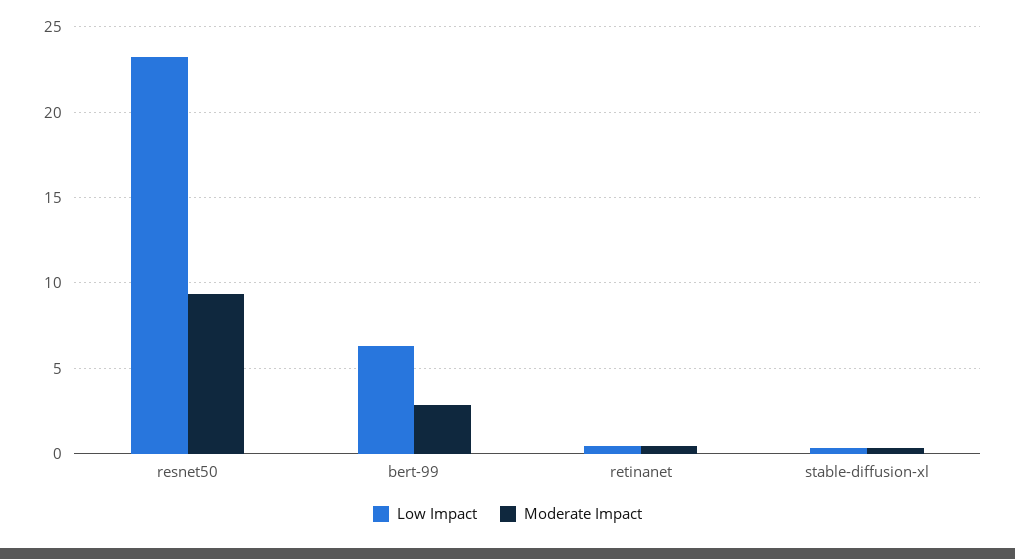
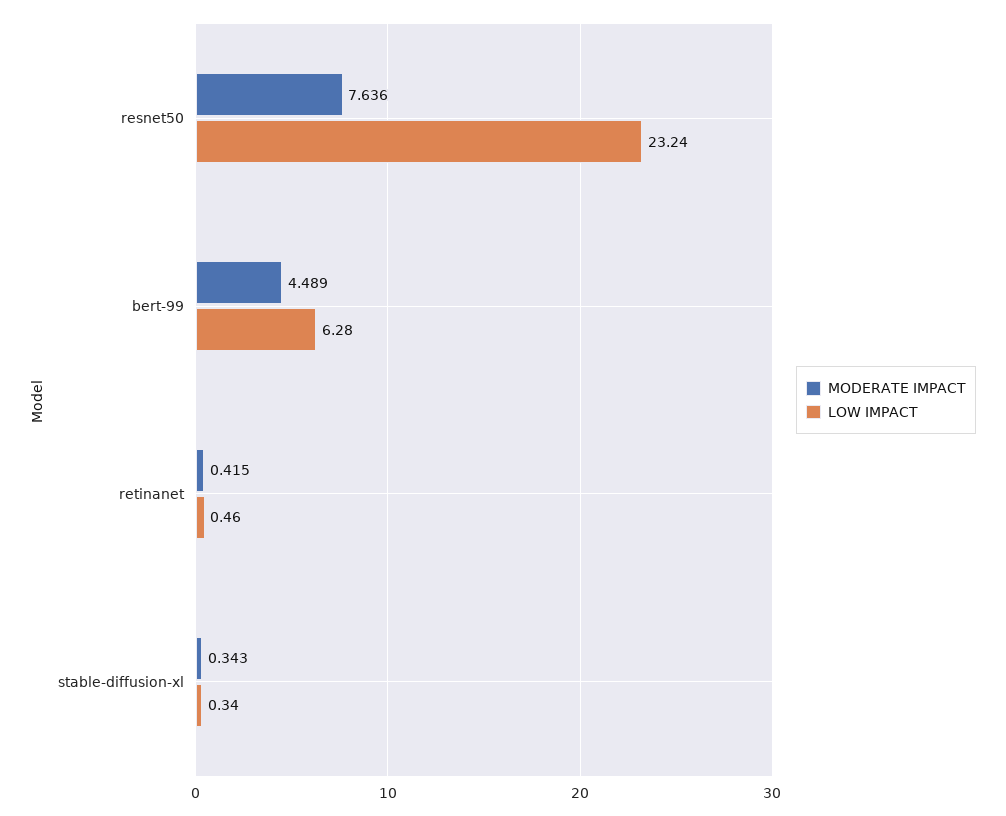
Moderate Impact, resnet50: 9.5 -> 7.636
Moderate Impact, bert-99: 3 -> 4.489

